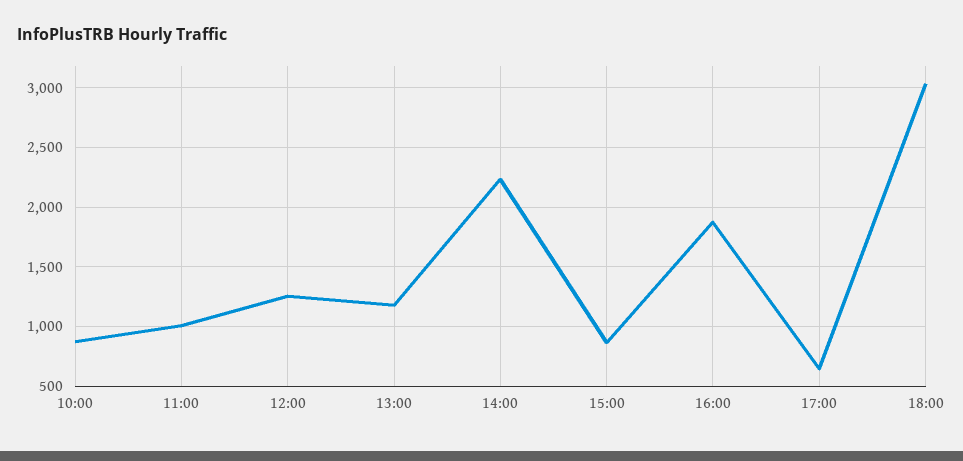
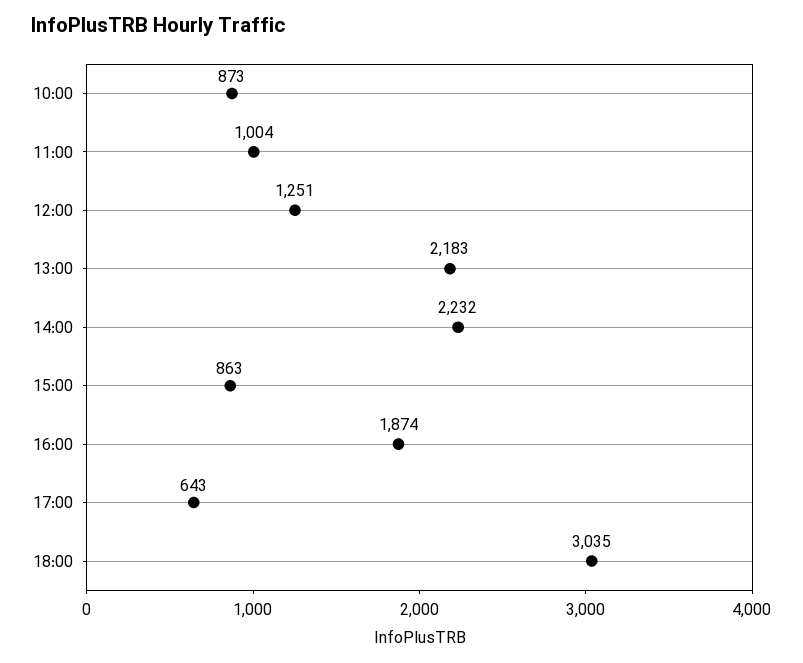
13:00: 1200 -> 2183

